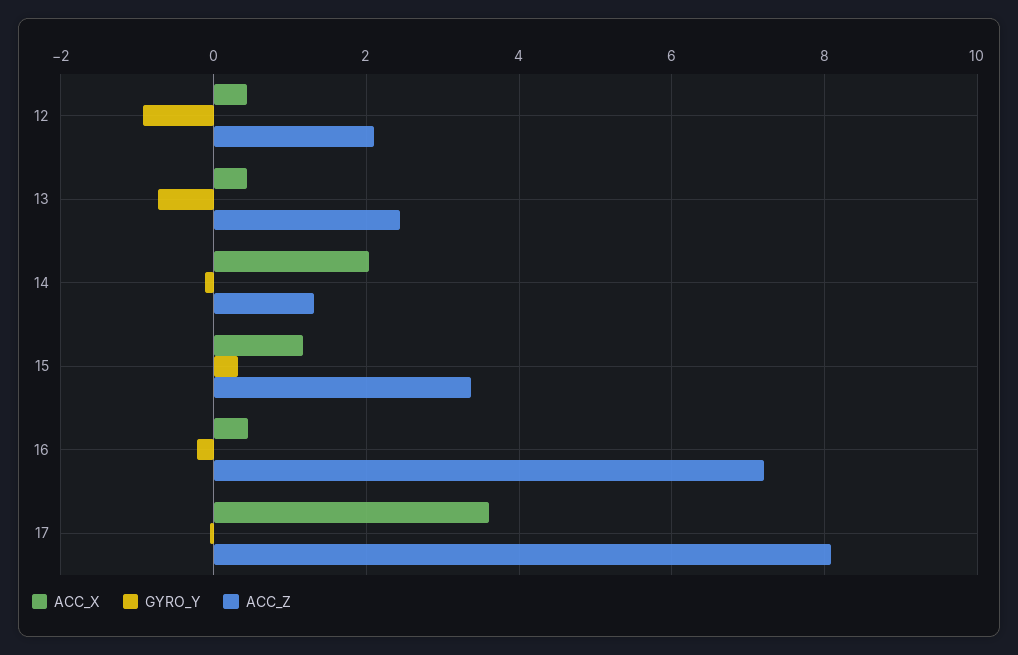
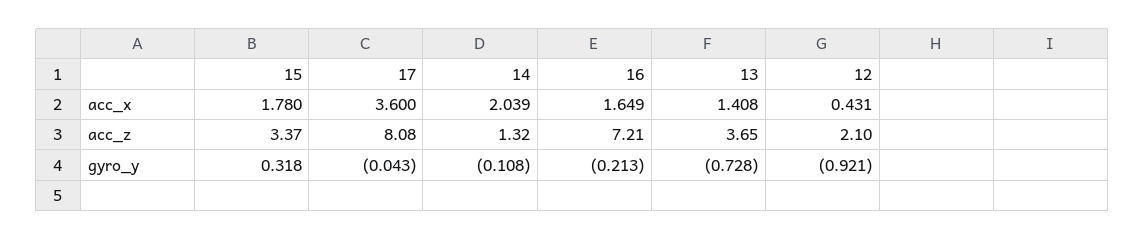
ACC_X, 13: 0.4 -> 1.408
ACC_Z, 13: 2.4 -> 3.65
ACC_X, 15: 1.2 -> 1.78
ACC_X, 16: 0.4 -> 1.649

